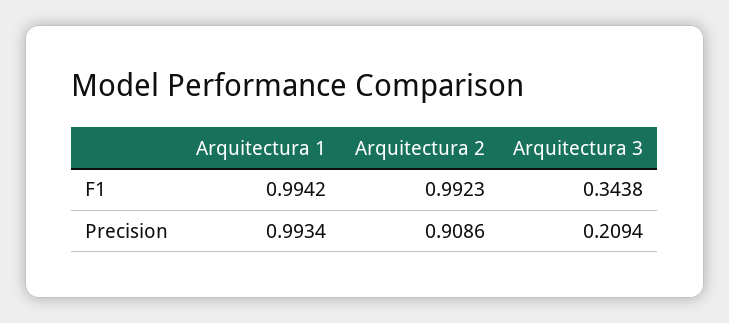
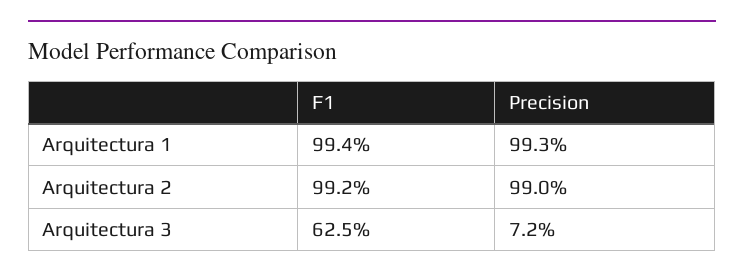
Arquitectura 3, F1: 0.3438 -> 0.625
Arquitectura 2, Precision: 0.9086 -> 0.99
Arquitectura 3, Precision: 0.2094 -> 0.072

